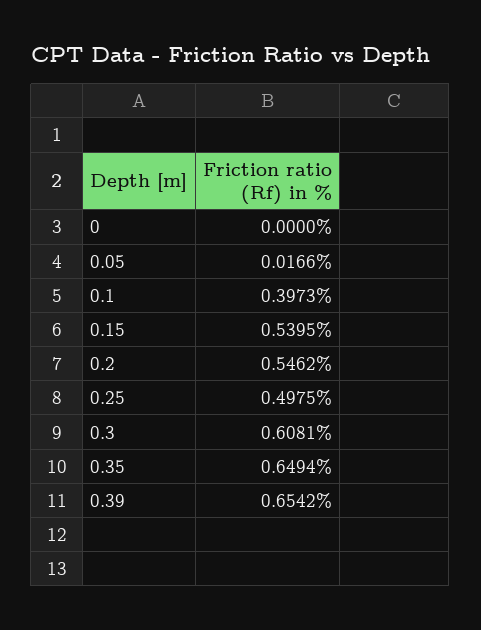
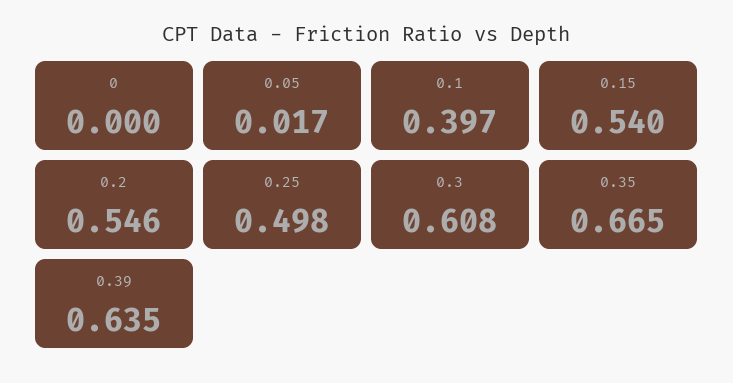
0.35: 0.6494 -> 0.665
0.39: 0.6542 -> 0.635

